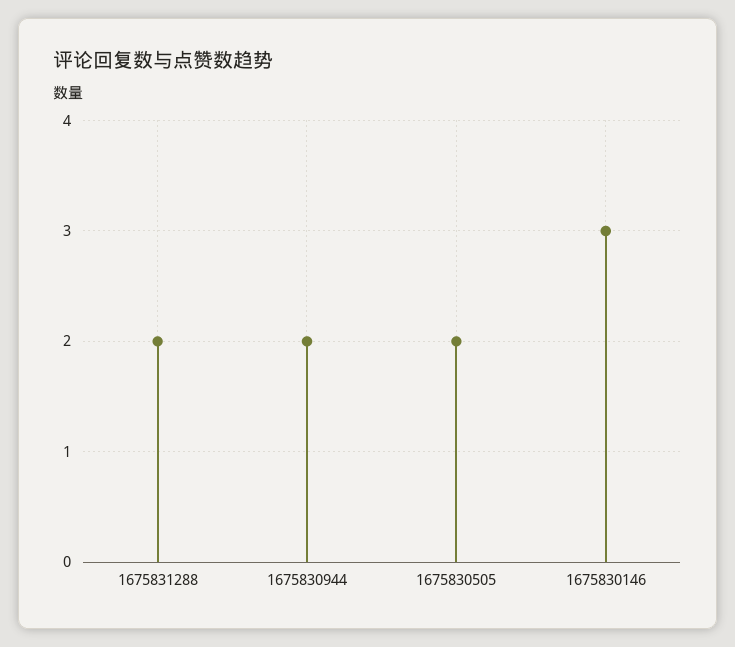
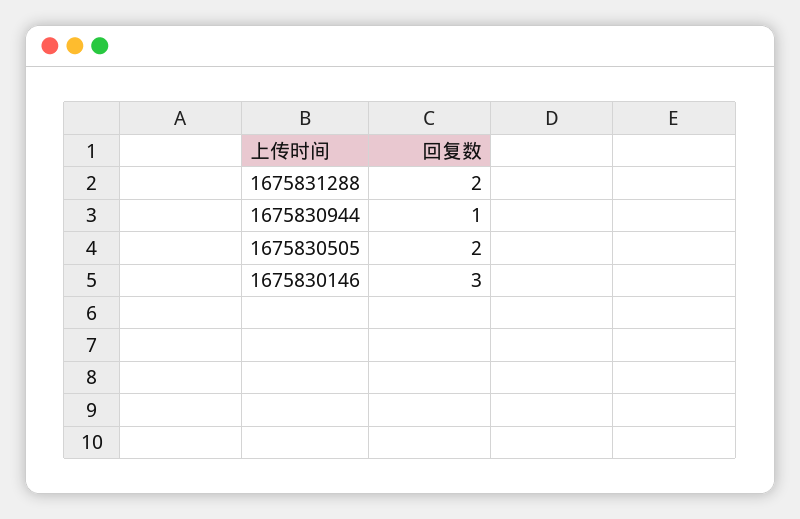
1675830944: 2 -> 1

